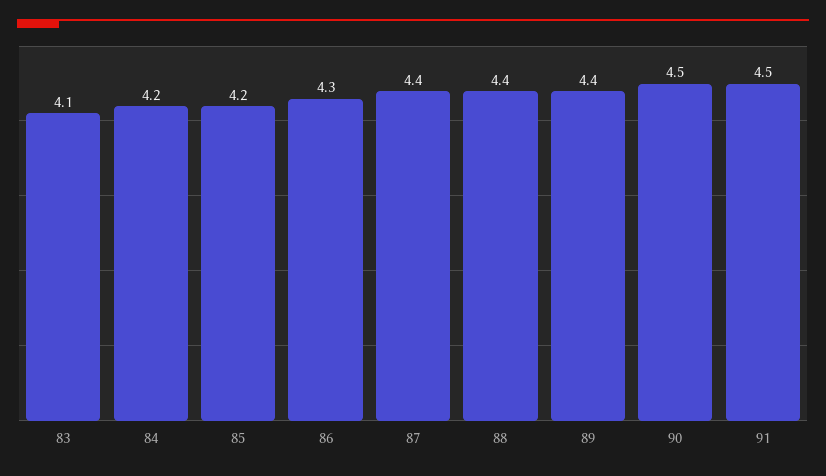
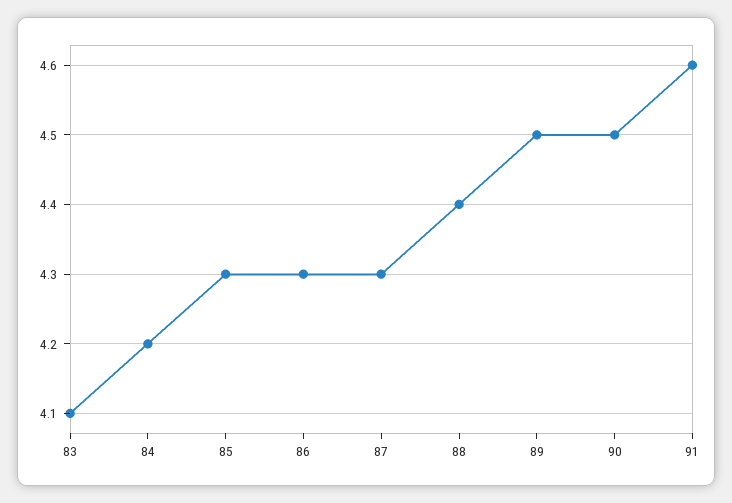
85: 4.2 -> 4.3
87: 4.4 -> 4.3
89: 4.4 -> 4.5
91: 4.5 -> 4.6

